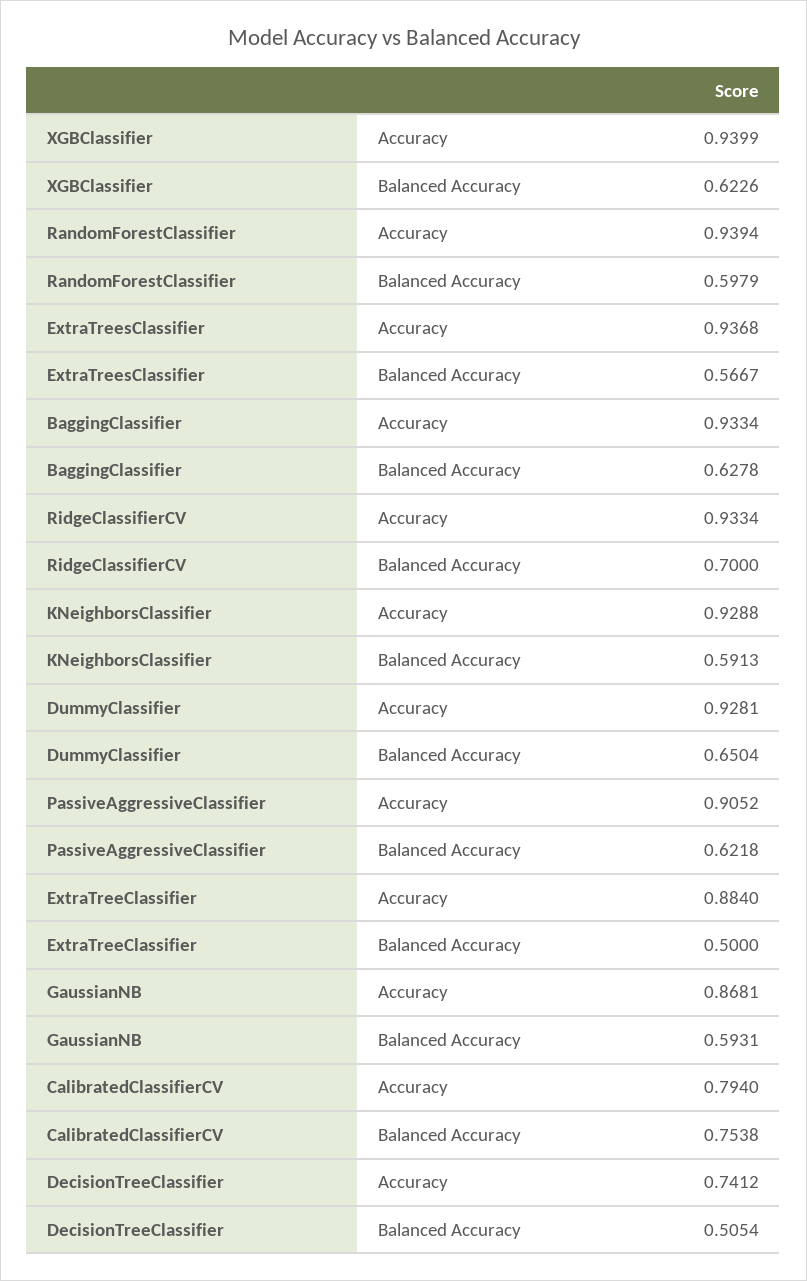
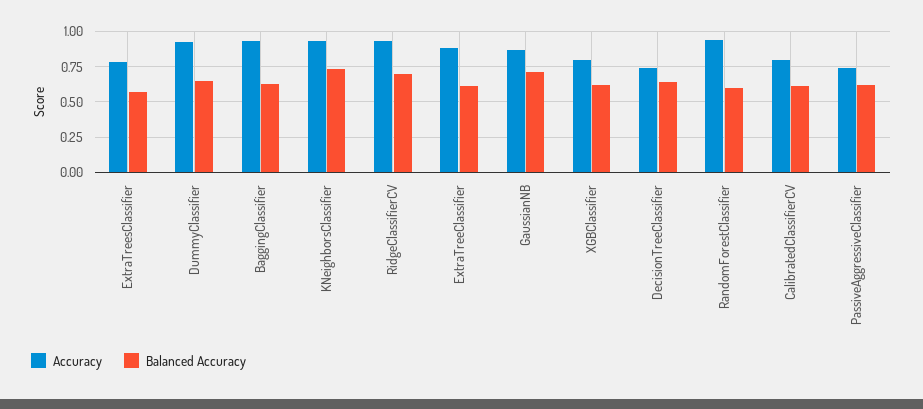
Accuracy, XGBClassifier: 0.9399 -> 0.8
Accuracy, ExtraTreesClassifier: 0.9368 -> 0.8
Balanced Accuracy, KNeighborsClassifier: 0.5913 -> 0.75
Accuracy, PassiveAggressiveClassifier: 0.9052 -> 0.75
Balanced Accuracy, ExtraTreeClassifier: 0.5 -> 0.6
Balanced Accuracy, GaussianNB: 0.5931 -> 0.7
Balanced Accuracy, CalibratedClassifierCV: 0.7538 -> 0.6
Balanced Accuracy, DecisionTreeClassifier: 0.5054 -> 0.65

